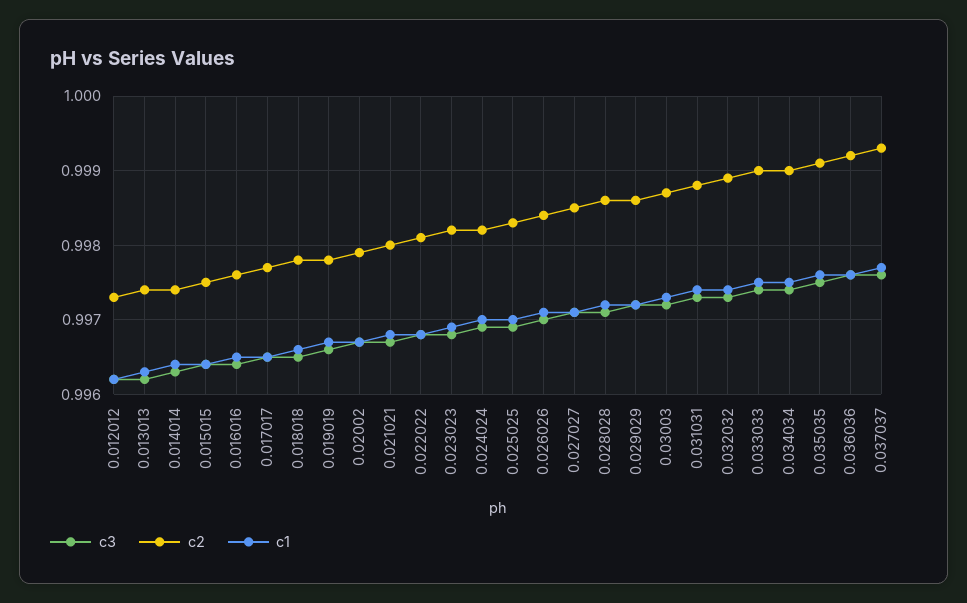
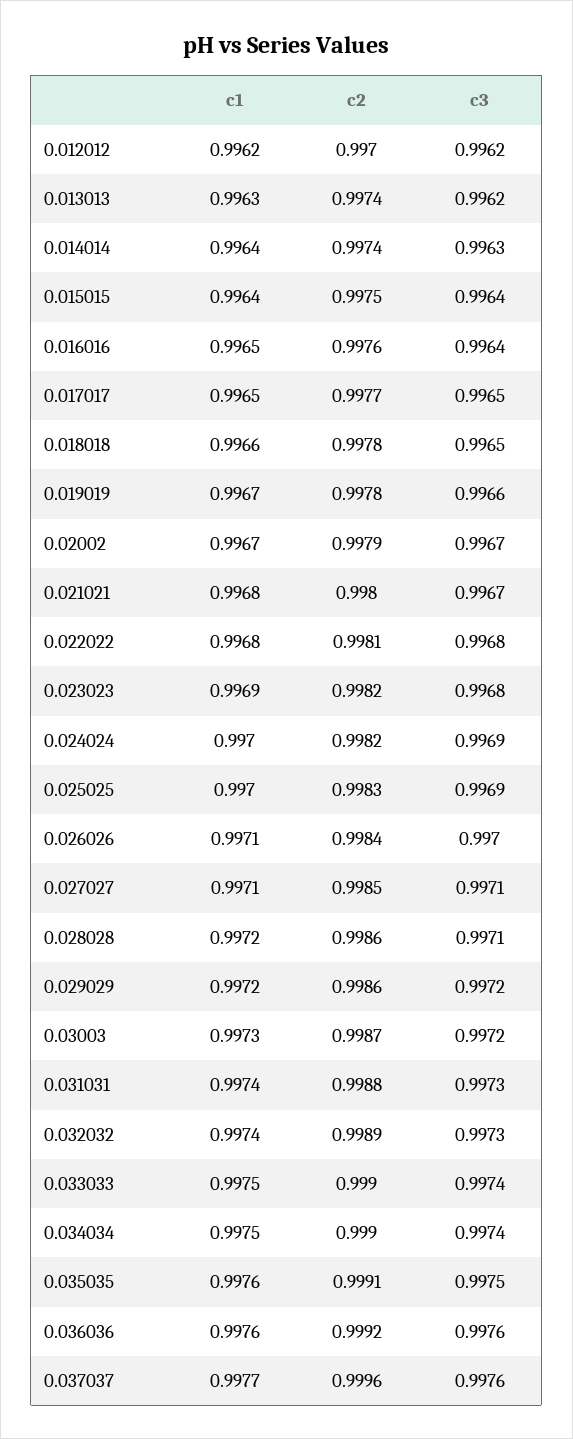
c2, 0.012012: 0.9973 -> 0.997
c2, 0.037037: 0.9993 -> 0.9996

